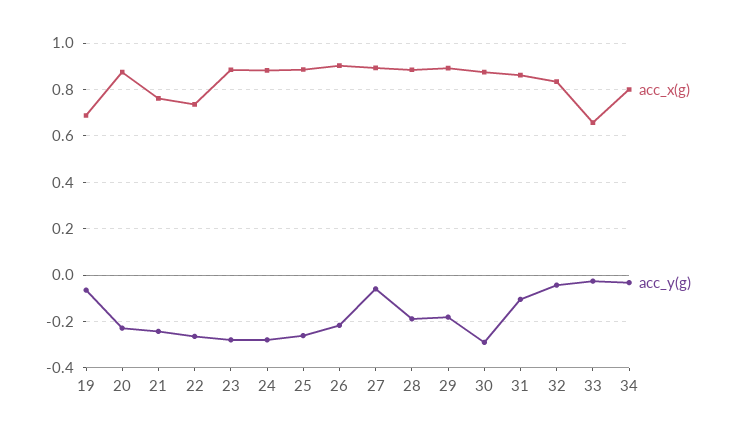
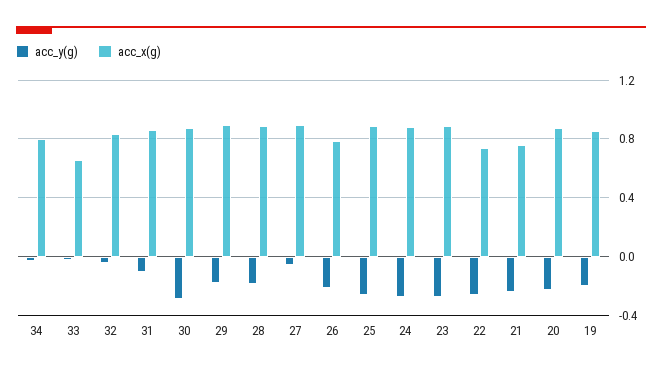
acc_x(g), 19: 0.7 -> 0.85
acc_y(g), 19: -0.05 -> -0.2
acc_x(g), 26: 0.9 -> 0.8

